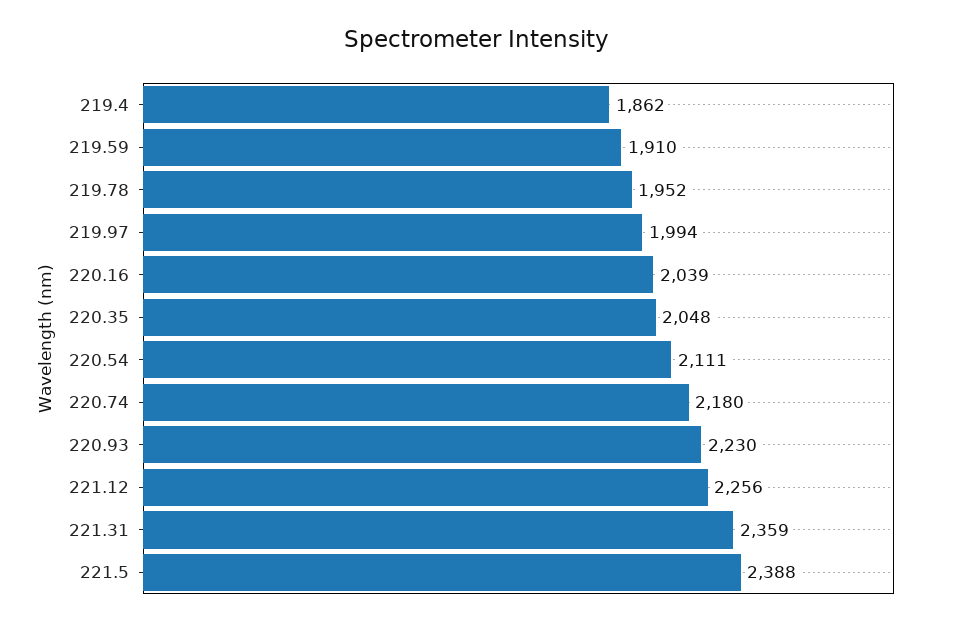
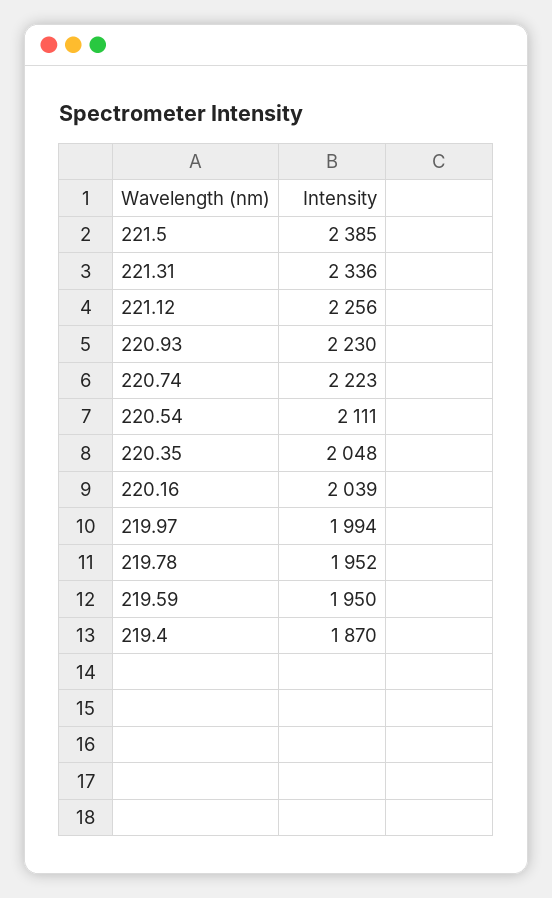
219.4: 1862 -> 1870
219.59: 1910 -> 1950
220.74: 2180 -> 2223
221.31: 2359 -> 2336
221.5: 2388 -> 2385

